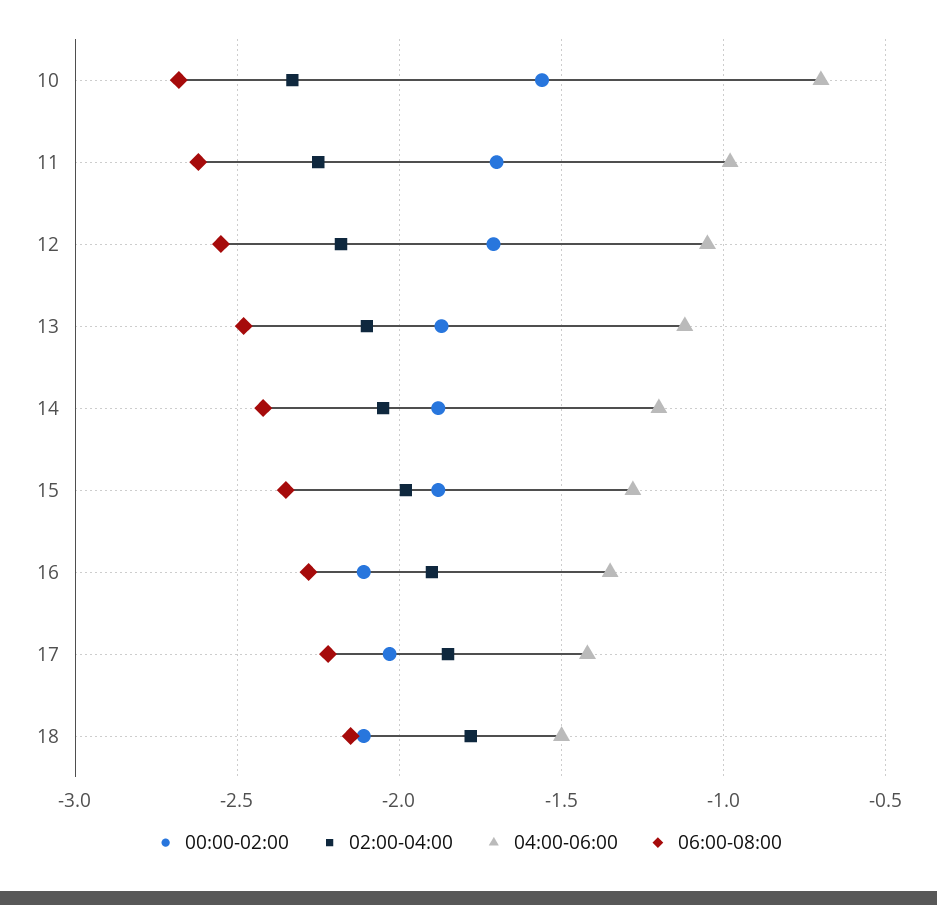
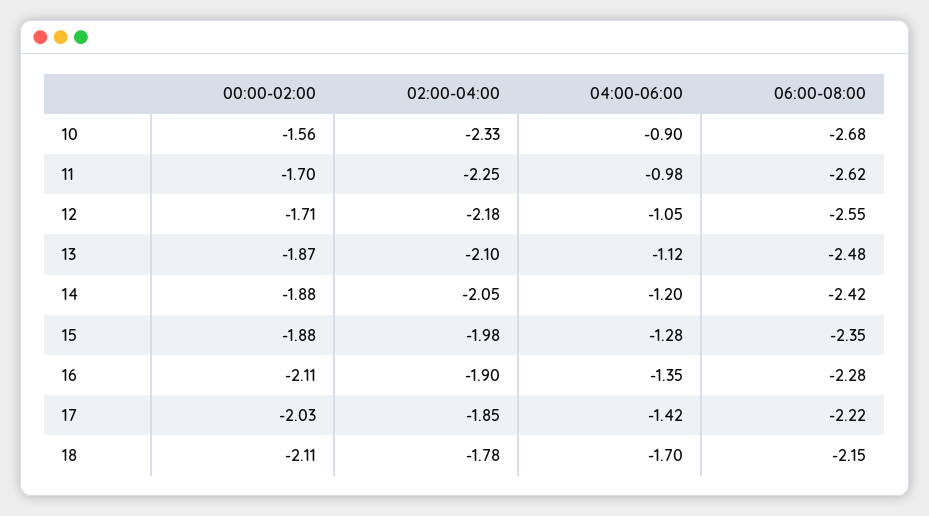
04:00-06:00, 10: -0.7 -> -0.9
04:00-06:00, 18: -1.5 -> -1.7

